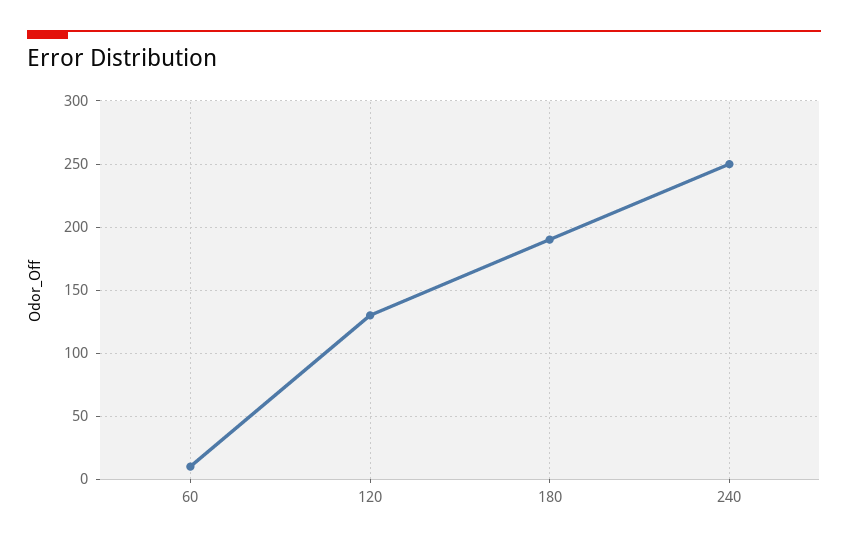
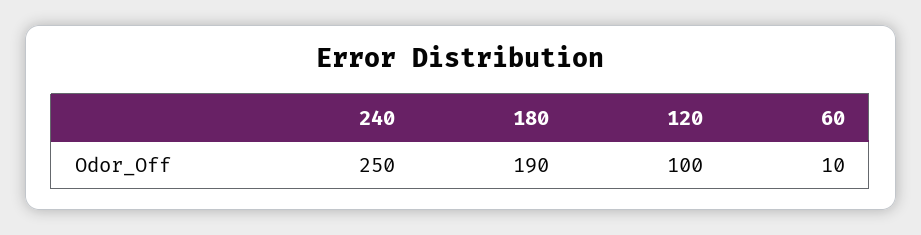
120: 130 -> 100

